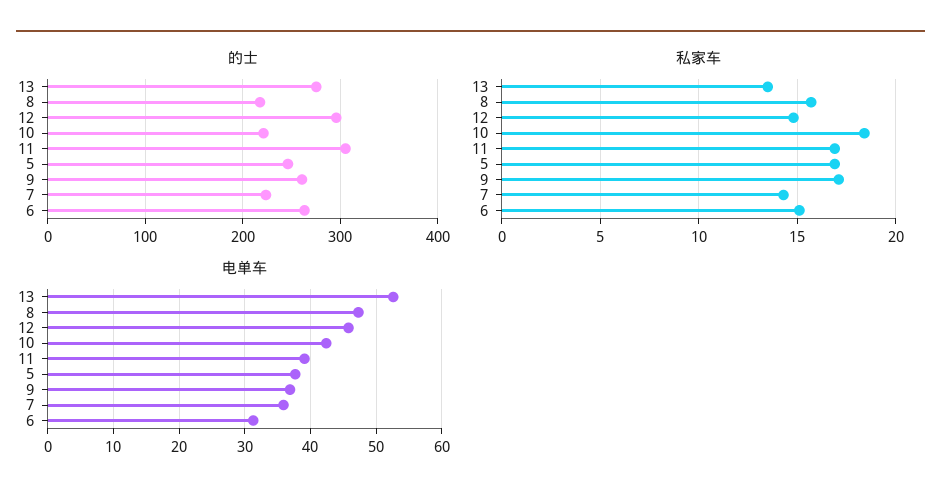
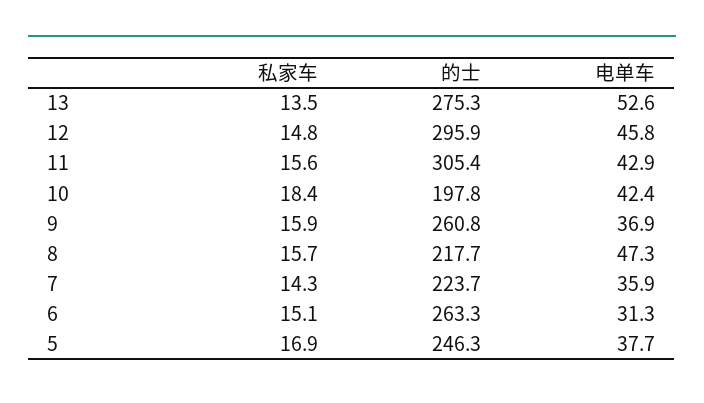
的士, 10: 220 -> 197.8
私家车, 11: 17 -> 15.6
私家车, 9: 17 -> 15.9
电单车, 11: 39 -> 42.9

